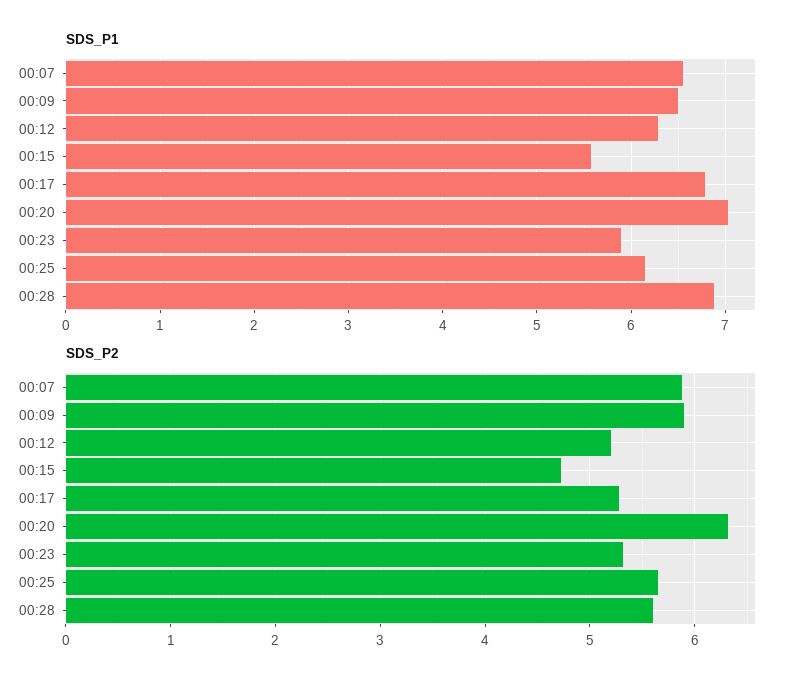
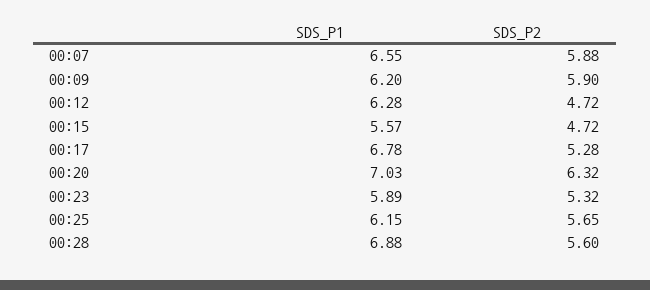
SDS_P1, 00:09: 6.5 -> 6.2
SDS_P2, 00:12: 5.2 -> 4.72

